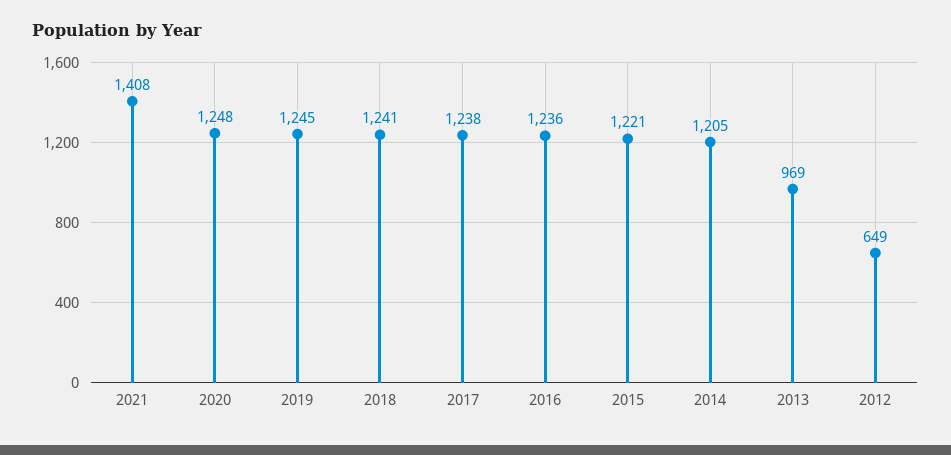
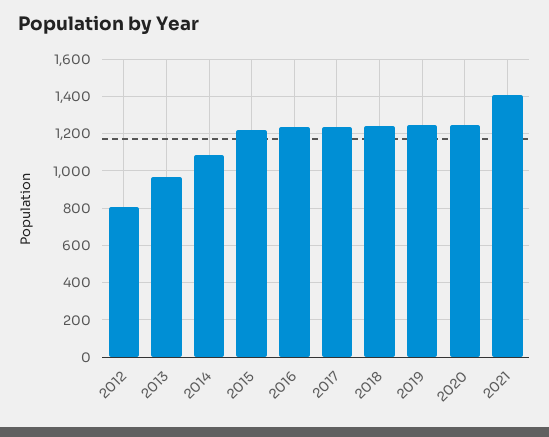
2014: 1205 -> 1100
2012: 649 -> 800

